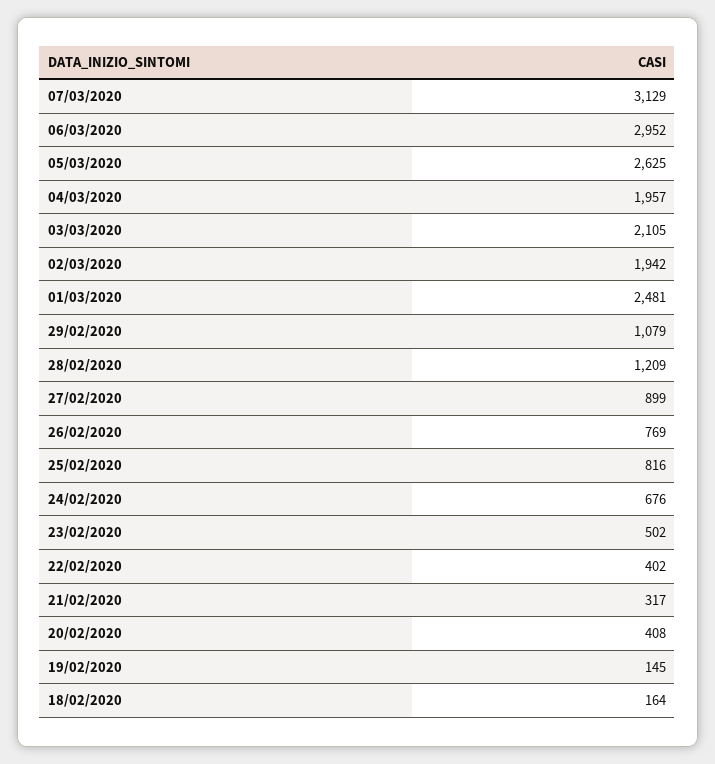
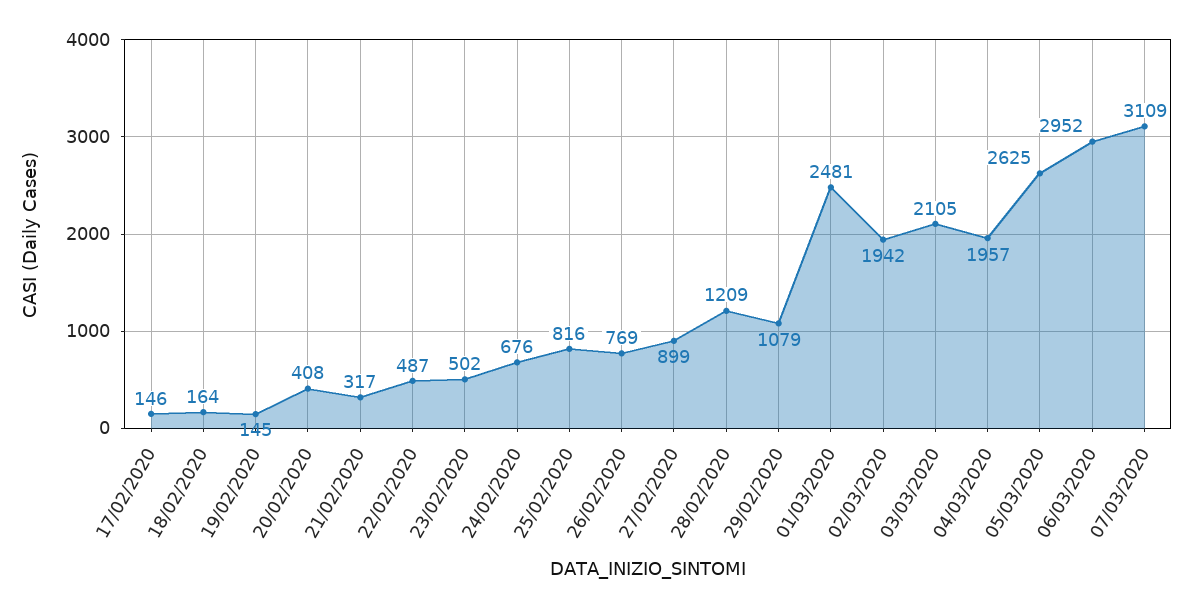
07/03/2020: 3129 -> 3109
22/02/2020: 402 -> 487
17/02/2020: none -> 146

